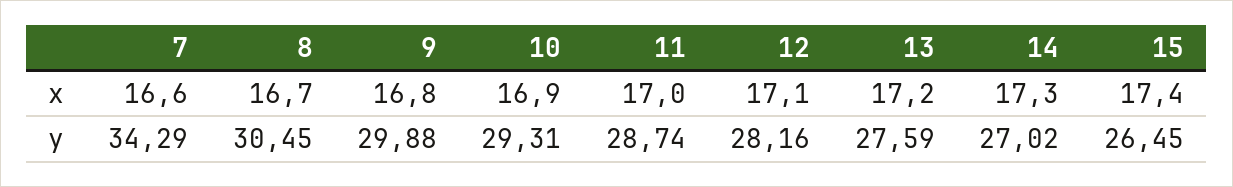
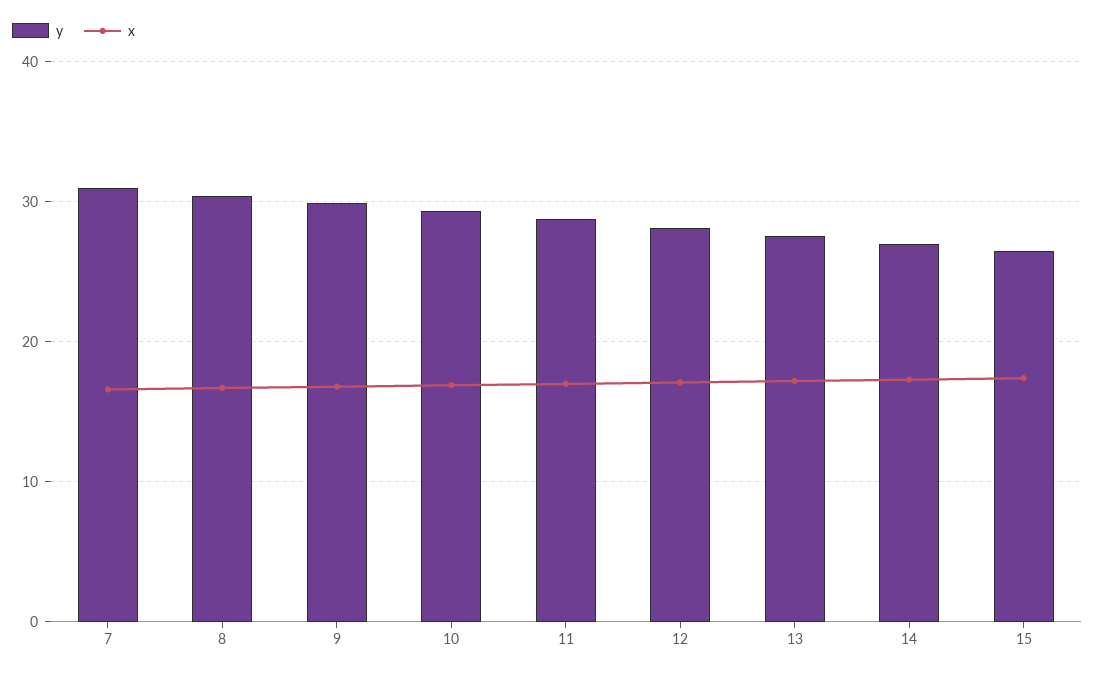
y, 7: 34.29 -> 31

